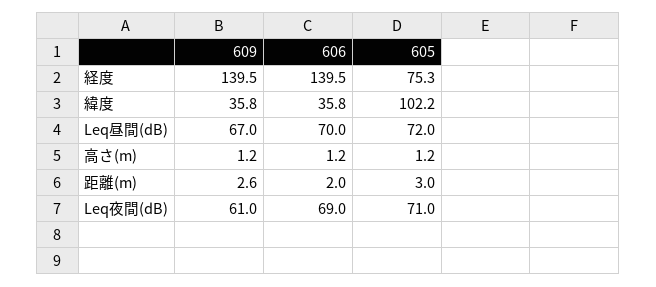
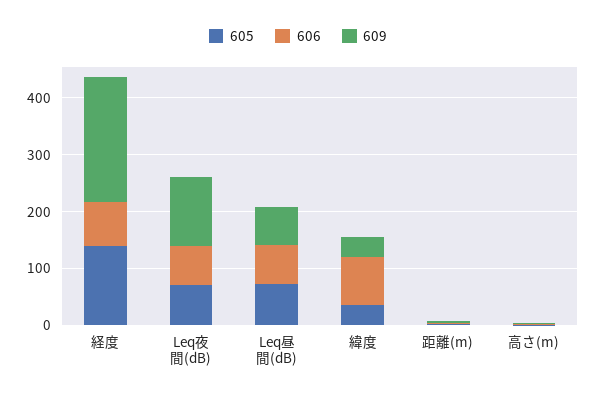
609, 経度: 139.5 -> 220
606, 経度: 139.5 -> 80
605, 経度: 75.3 -> 140
606, 緯度: 35.8 -> 80
605, 緯度: 102.2 -> 40
609, Leq夜間(dB): 61 -> 120

